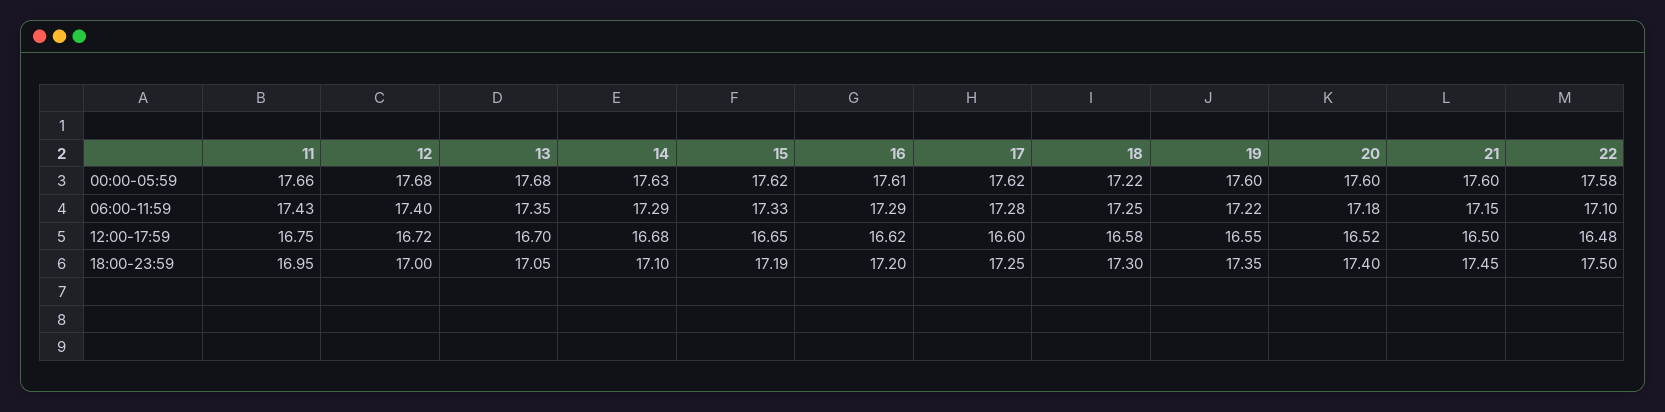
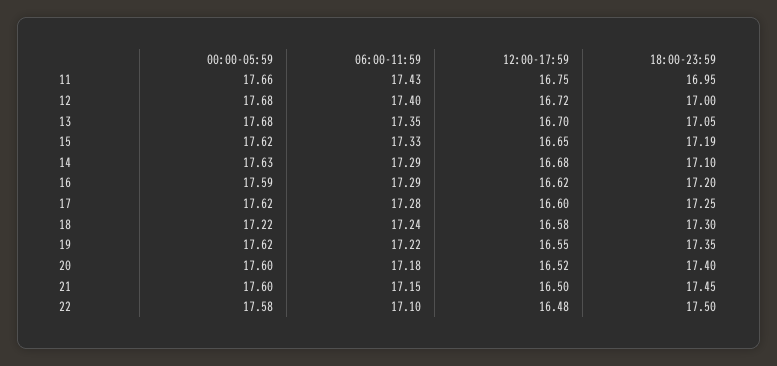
16, 00:00-05:59: 17.61 -> 17.59
19, 00:00-05:59: 17.6 -> 17.62
18, 06:00-11:59: 17.25 -> 17.24

